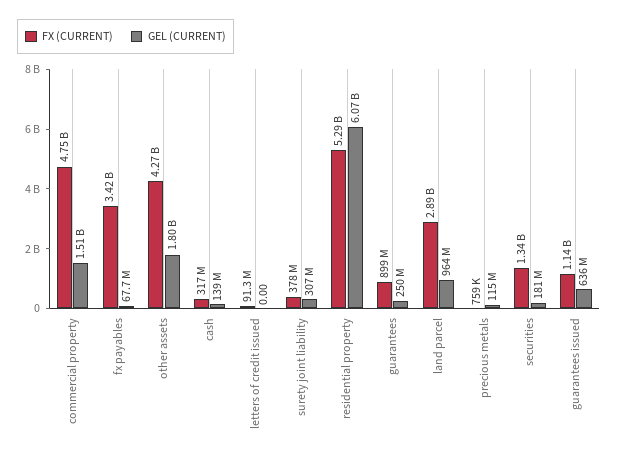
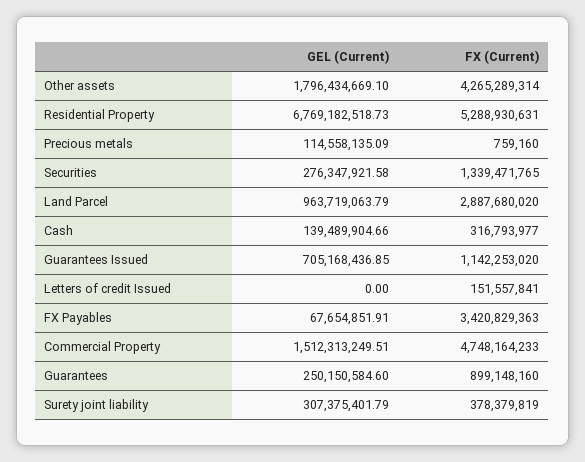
FX (CURRENT), letters of credit issued: 91300000 -> 151557841
GEL (CURRENT), residential property: 6070000000 -> 6769182518.73
GEL (CURRENT), securities: 181000000 -> 276347921.58
GEL (CURRENT), guarantees issued: 636000000 -> 705168436.85

